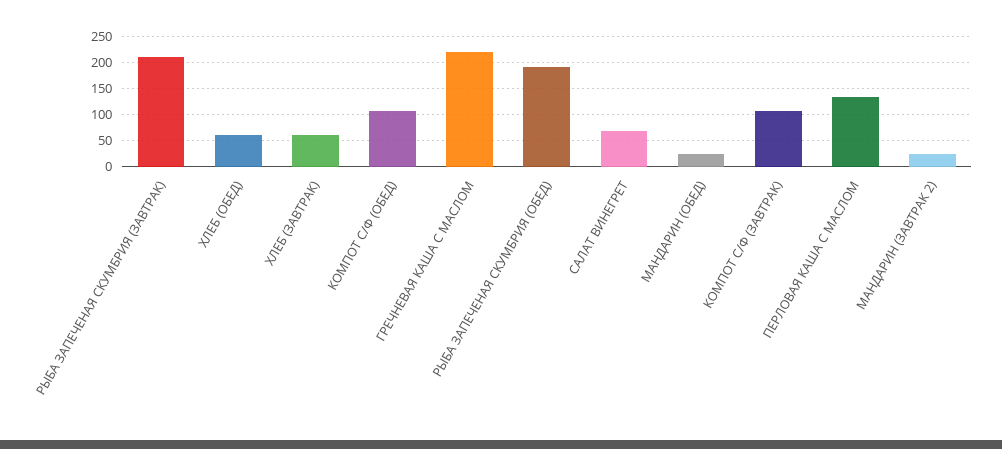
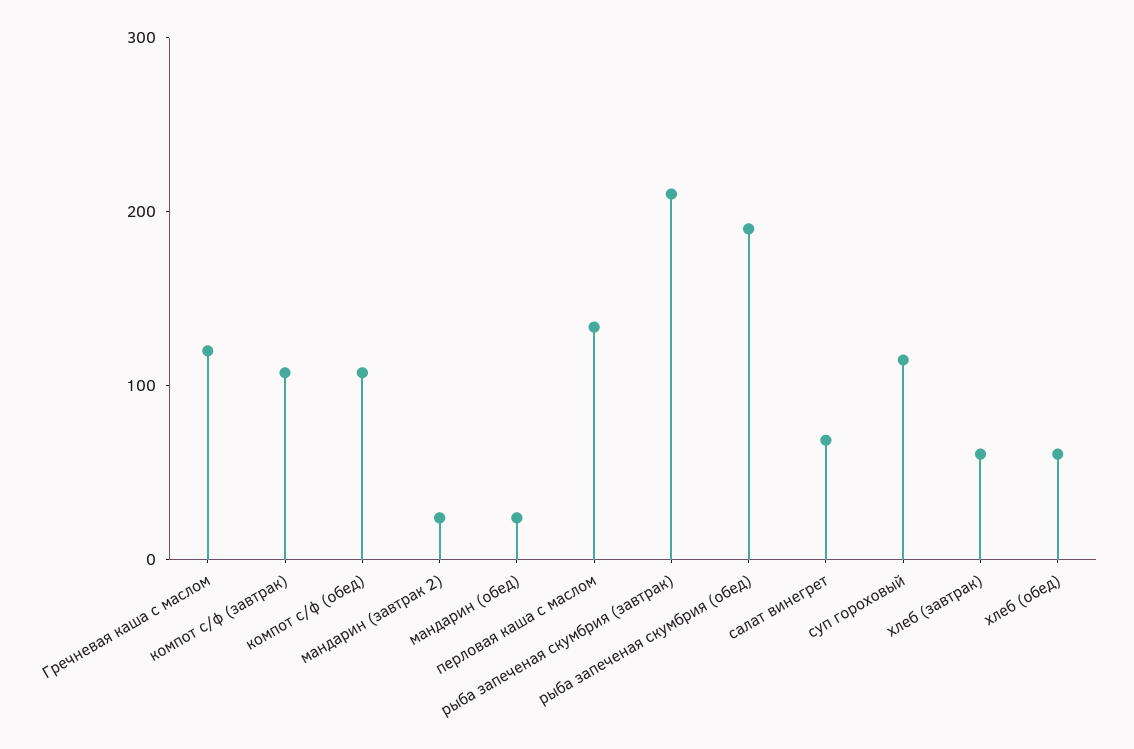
ГРЕЧНЕВАЯ КАША С МАСЛОМ: 225 -> 120
суп гороховый: none -> 120

